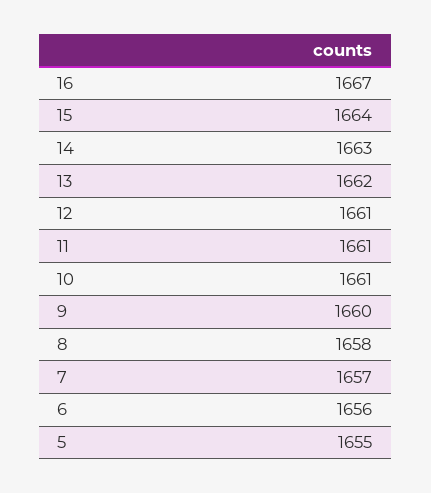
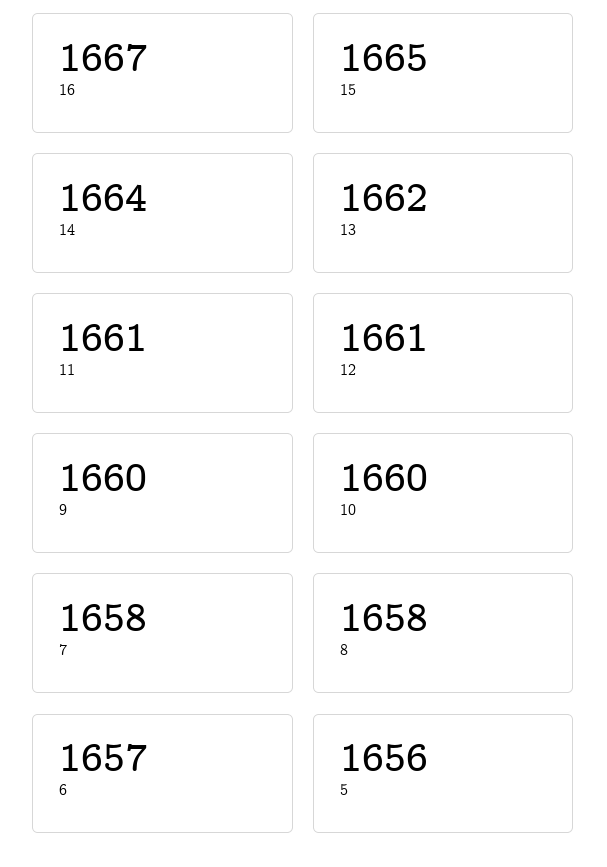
15: 1664 -> 1665
14: 1663 -> 1664
10: 1661 -> 1660
7: 1657 -> 1658
6: 1656 -> 1657
5: 1655 -> 1656

